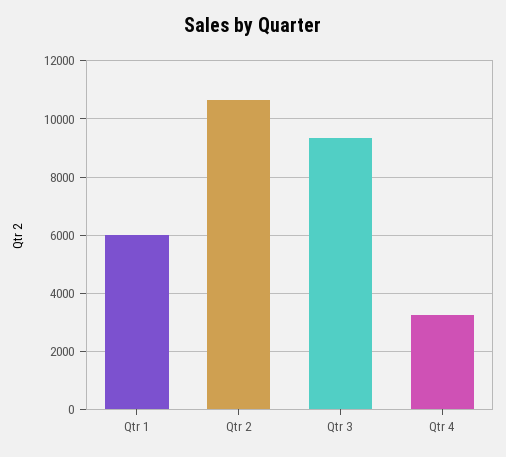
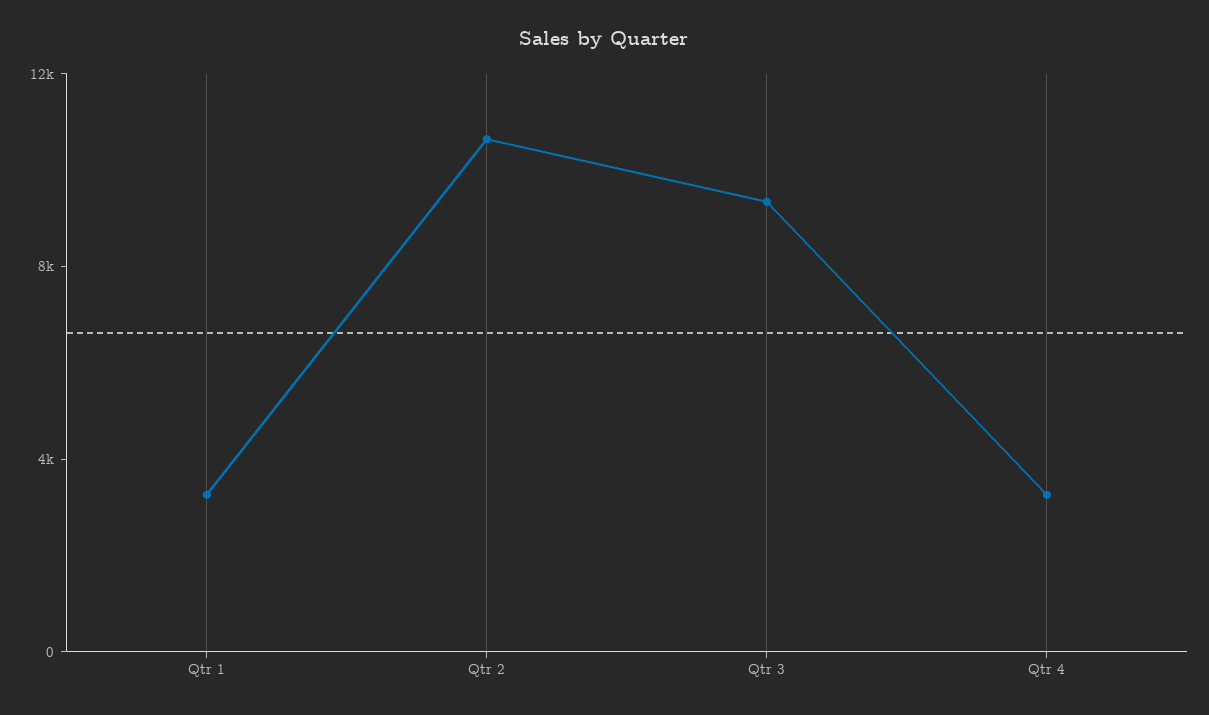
Qtr 1: 6000 -> 3000

